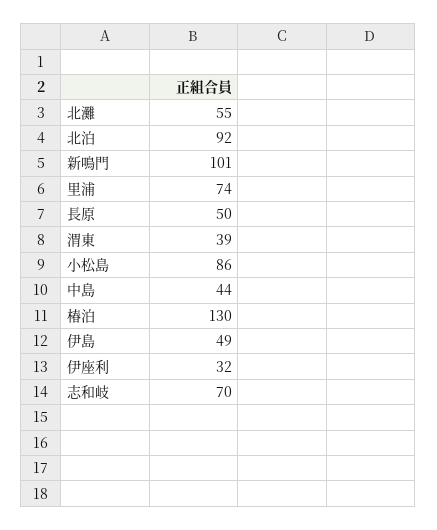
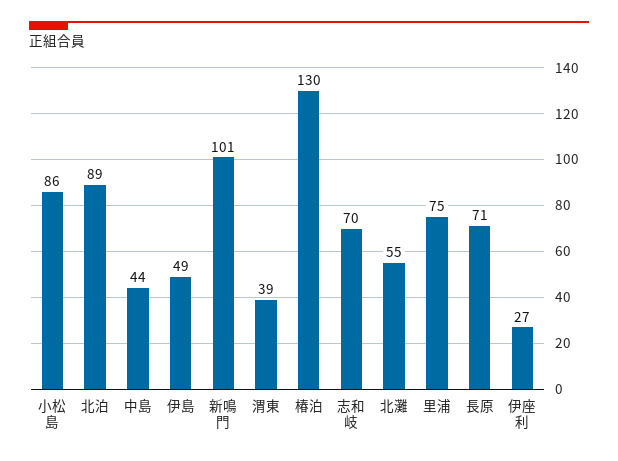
北泊: 92 -> 89
里浦: 74 -> 75
長原: 50 -> 71
伊座利: 32 -> 27

